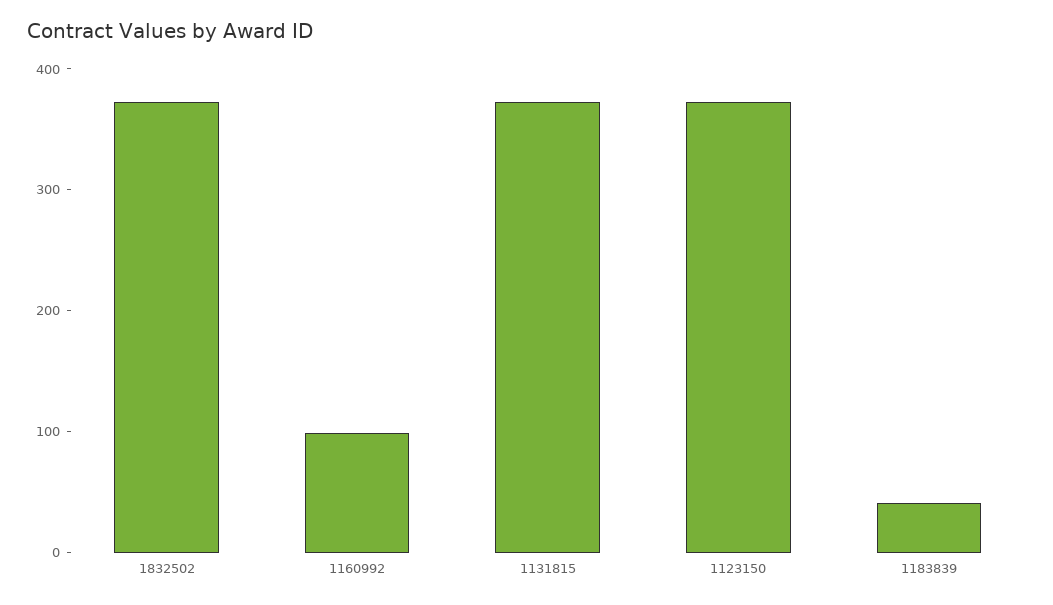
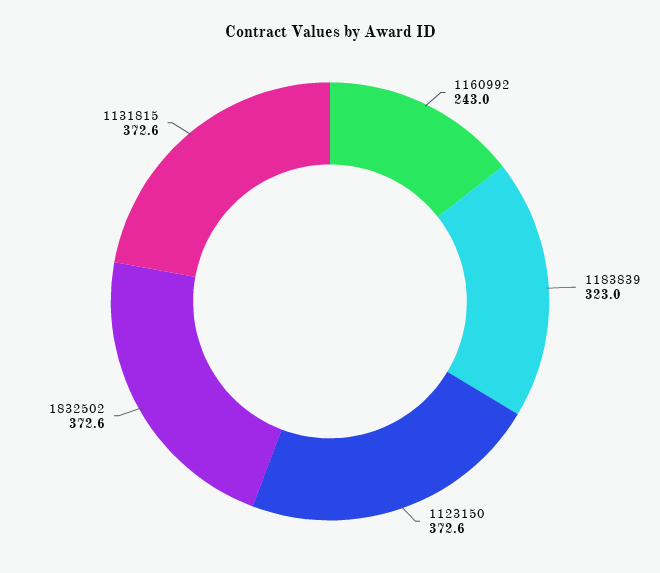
1160992: 100 -> 243
1183839: 40 -> 323

